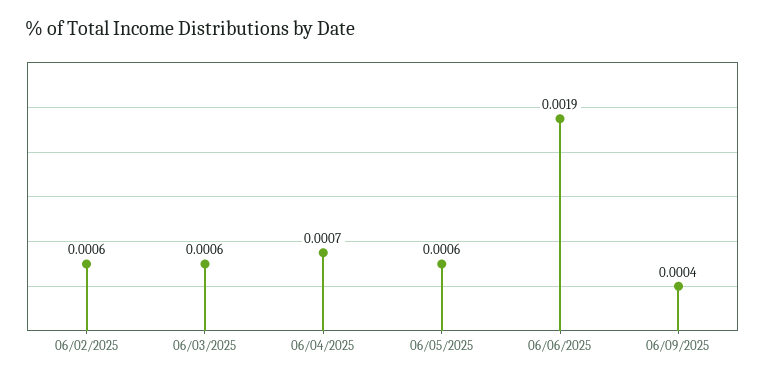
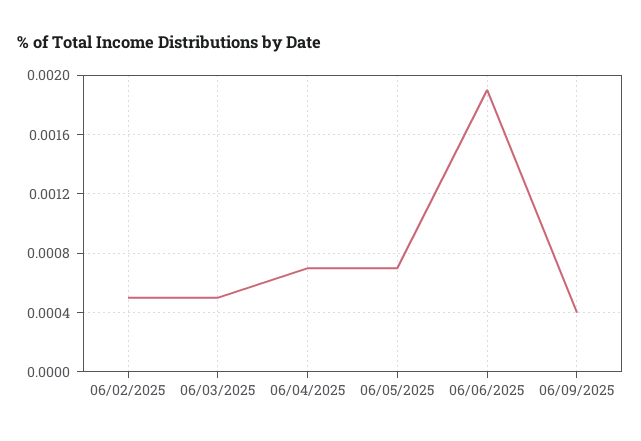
06/02/2025: 0.0006 -> 0.0005
06/03/2025: 0.0006 -> 0.0005
06/05/2025: 0.0006 -> 0.0007

